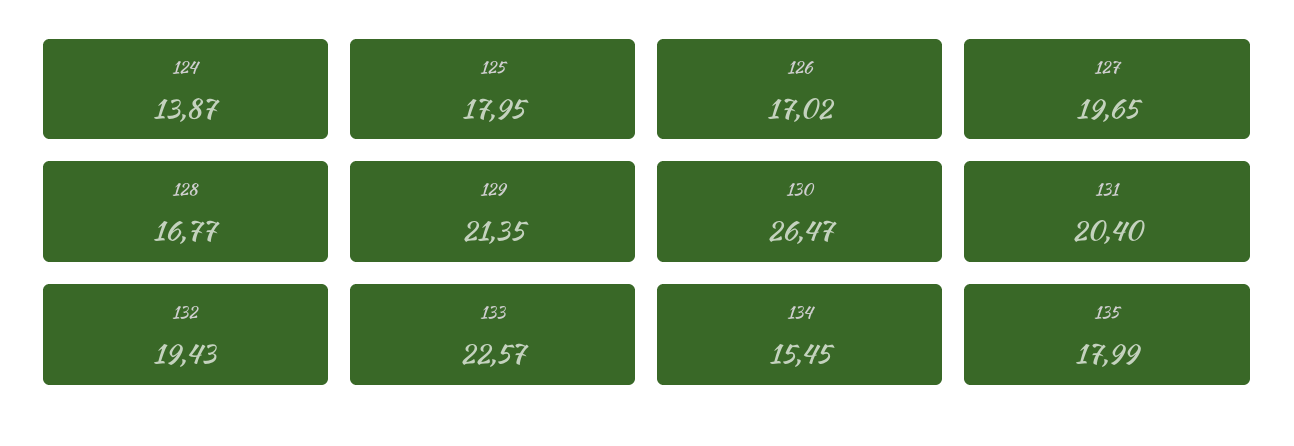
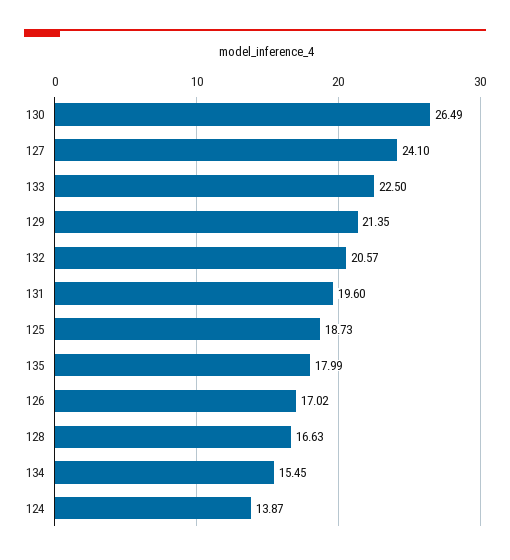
125: 17.95 -> 18.73
127: 19.65 -> 24.1
128: 16.77 -> 16.63
130: 26.47 -> 26.49
131: 20.4 -> 19.6
132: 19.43 -> 20.57
133: 22.57 -> 22.5

